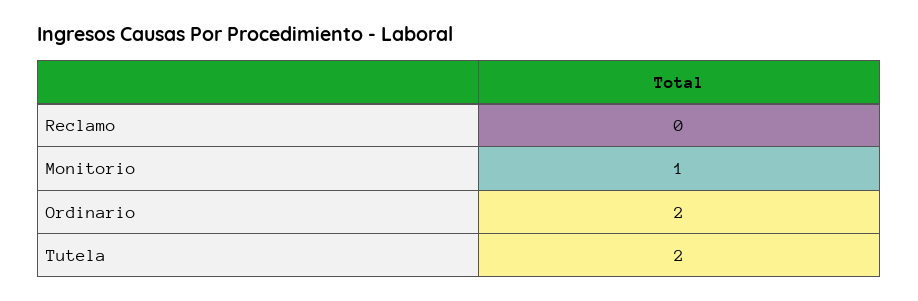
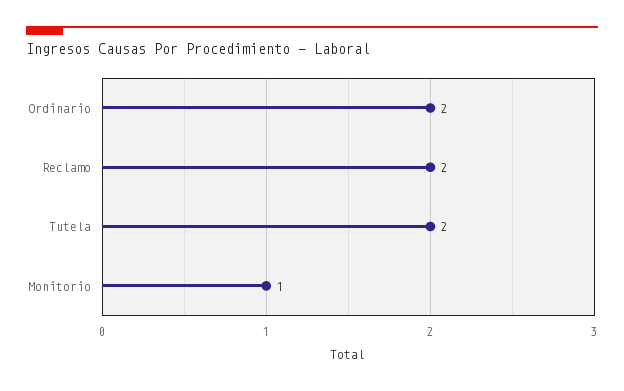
Reclamo: 0 -> 2

